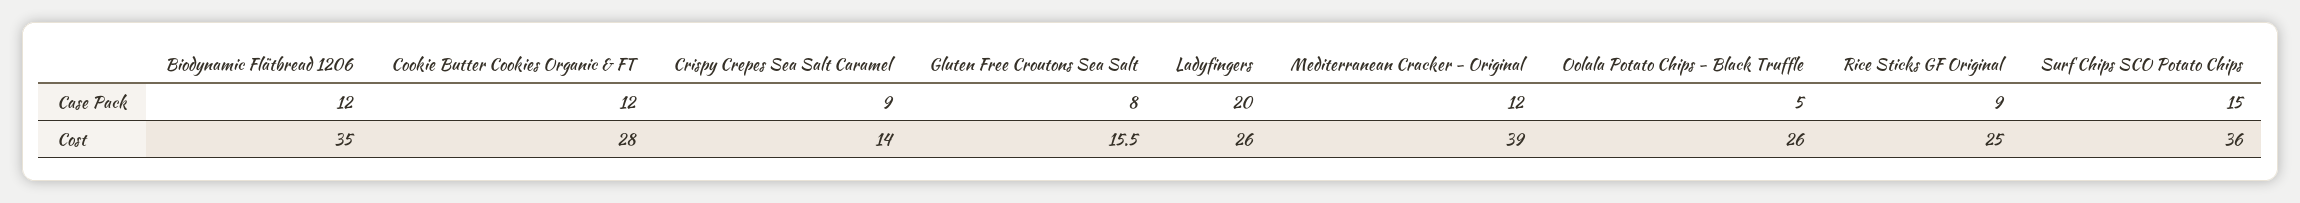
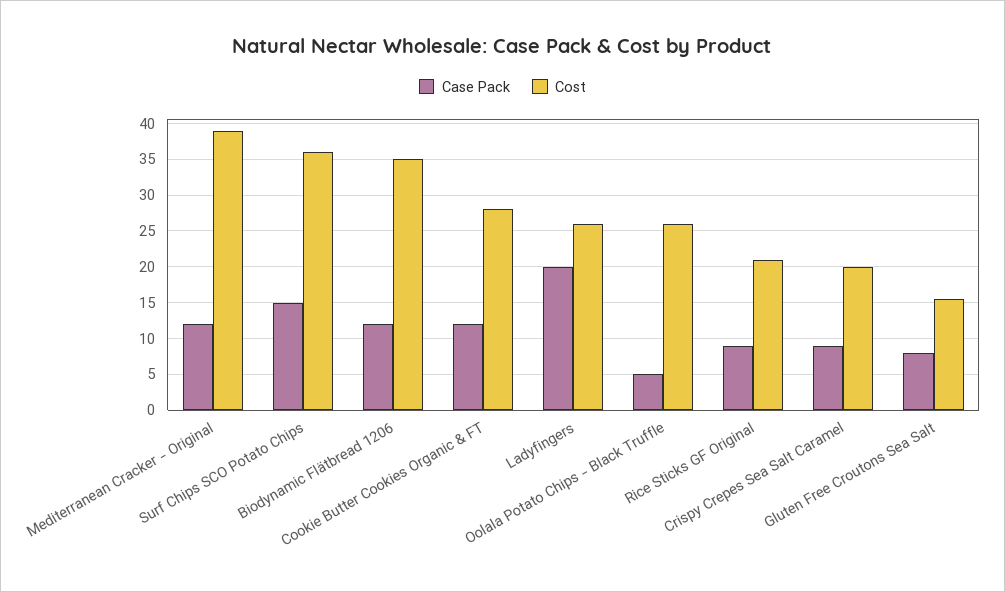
Cost, Crispy Crepes Sea Salt Caramel: 14 -> 20
Cost, Rice Sticks GF Original: 25 -> 21

